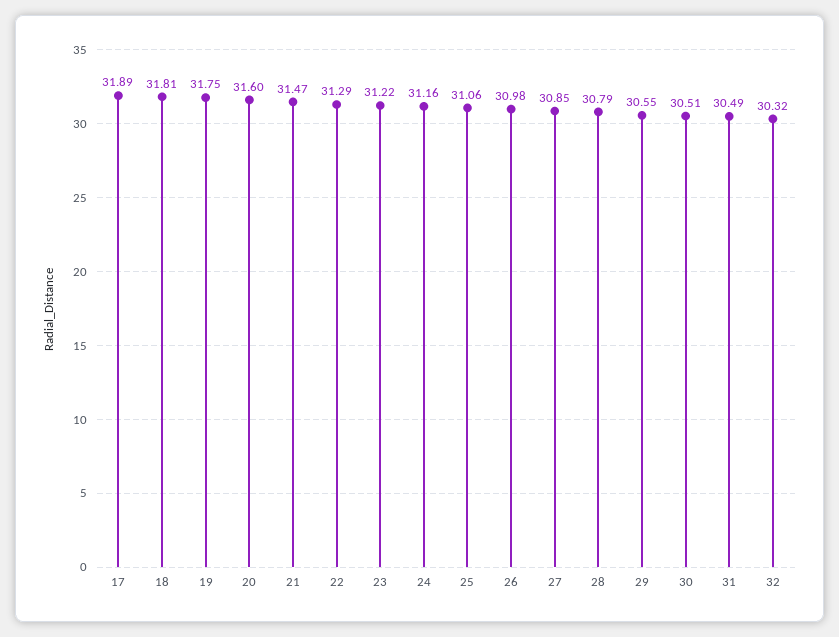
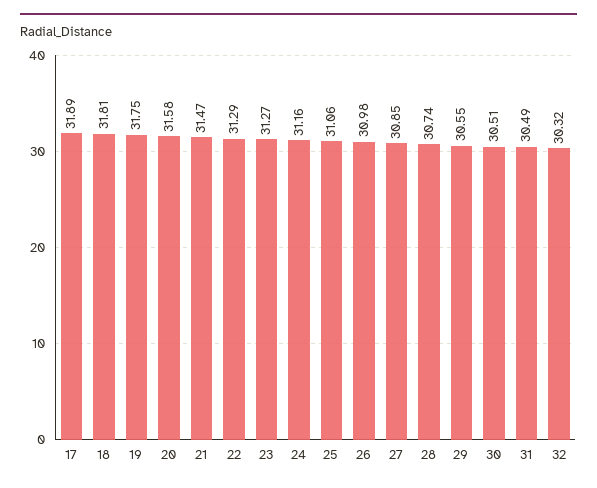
20: 31.6 -> 31.58
23: 31.22 -> 31.27
28: 30.79 -> 30.74

